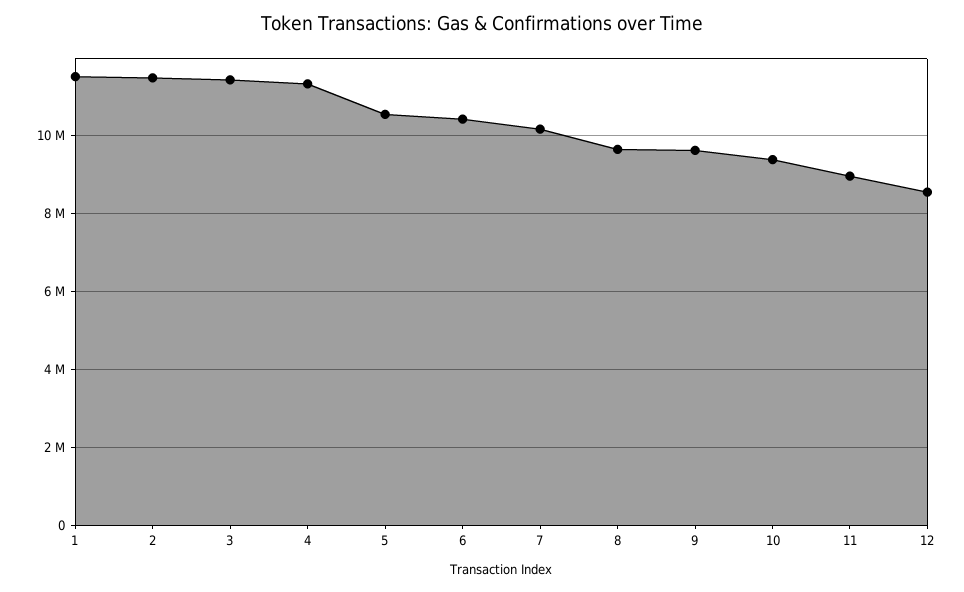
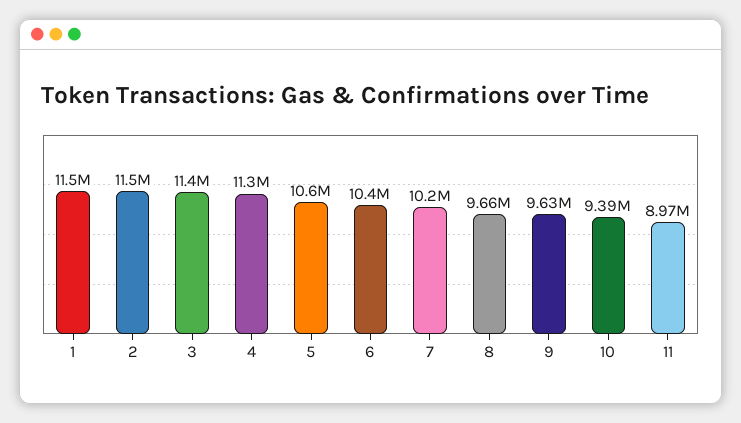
12: 8600000 -> none

